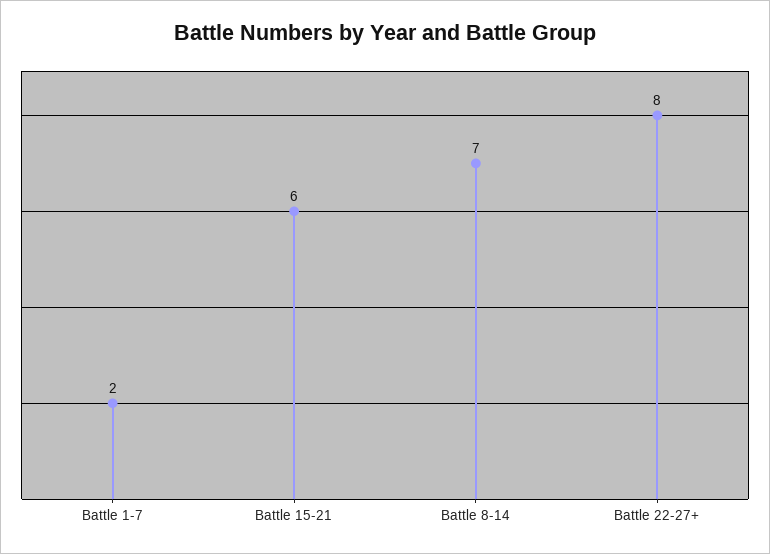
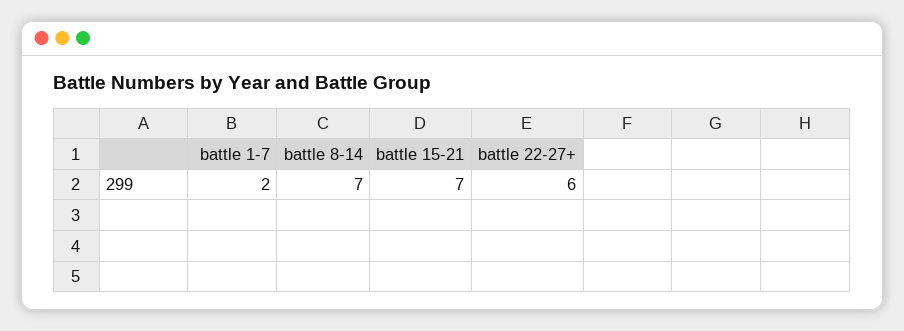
Battle 15-21: 6 -> 7
Battle 22-27+: 8 -> 6

